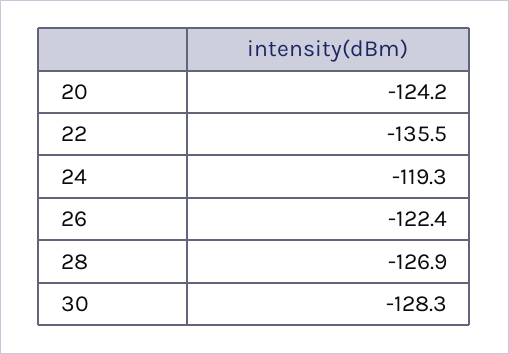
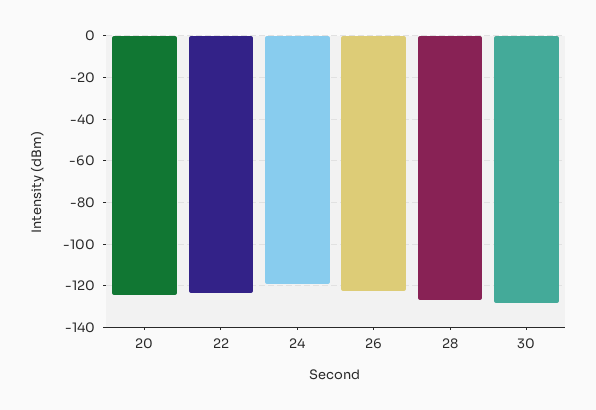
22: -135.5 -> -125

